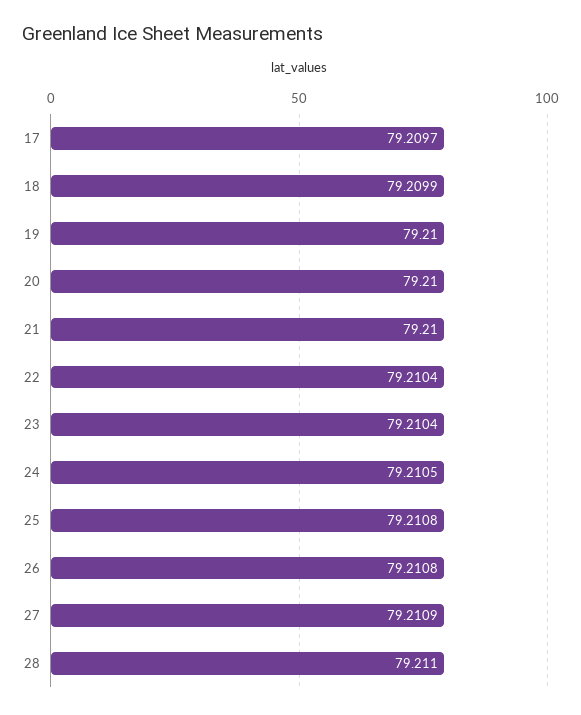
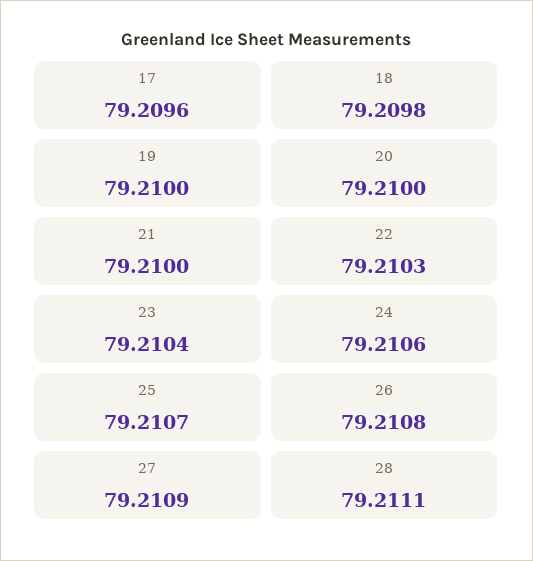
17: 79.2097 -> 79.2096
18: 79.2099 -> 79.2098
22: 79.2104 -> 79.2103
24: 79.2105 -> 79.2106
25: 79.2108 -> 79.2107
28: 79.211 -> 79.2111

